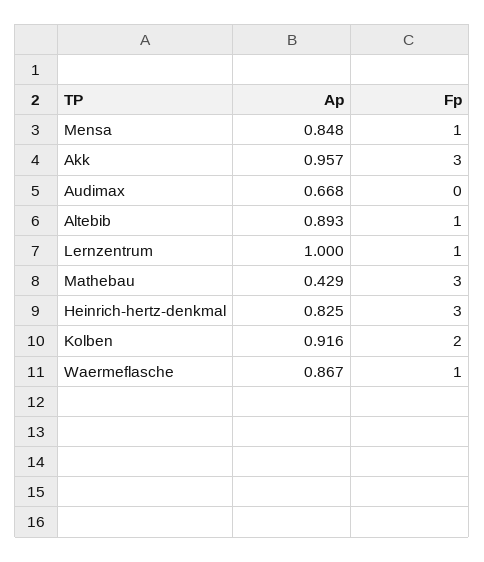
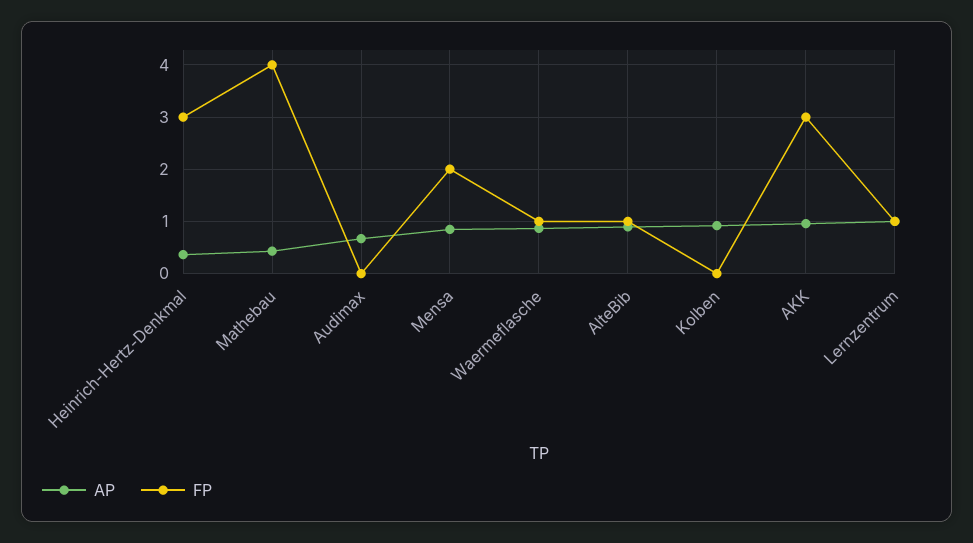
Fp, Mensa: 1 -> 2
Fp, Mathebau: 3 -> 4
Ap, Heinrich-hertz-denkmal: 0.825 -> 0.4
Fp, Kolben: 2 -> 0

